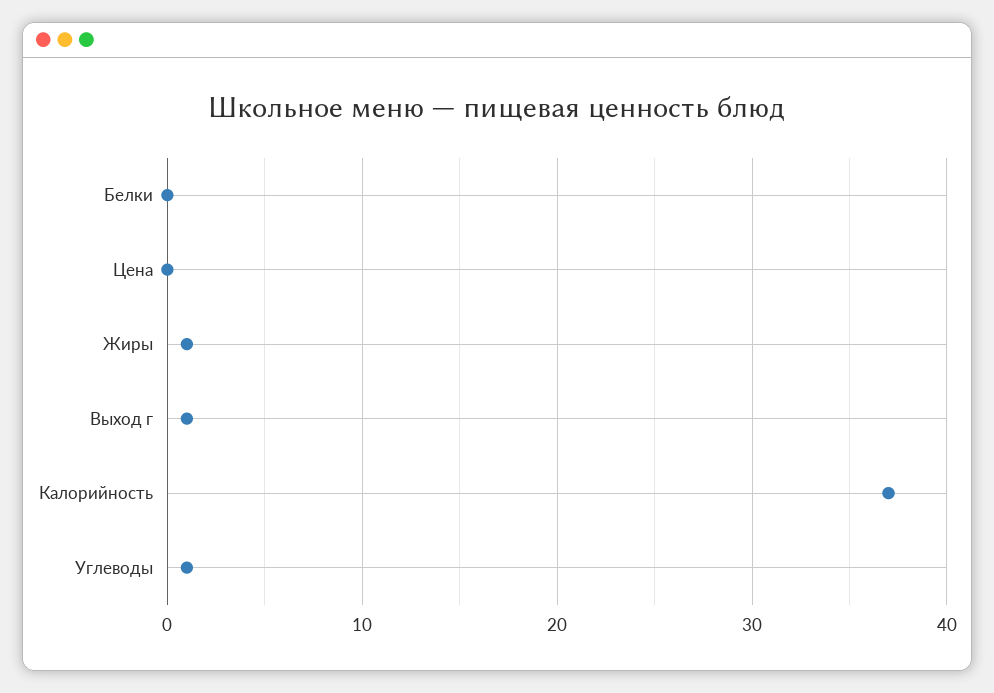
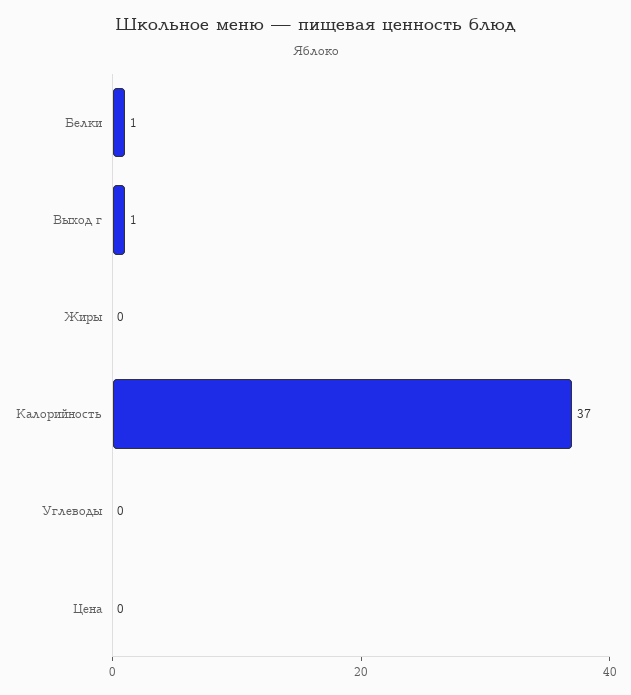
Белки: 0 -> 1
Жиры: 1 -> 0
Углеводы: 1 -> 0

